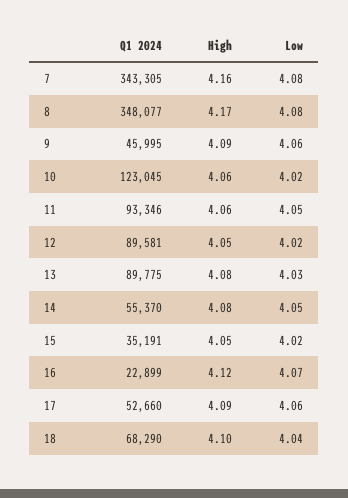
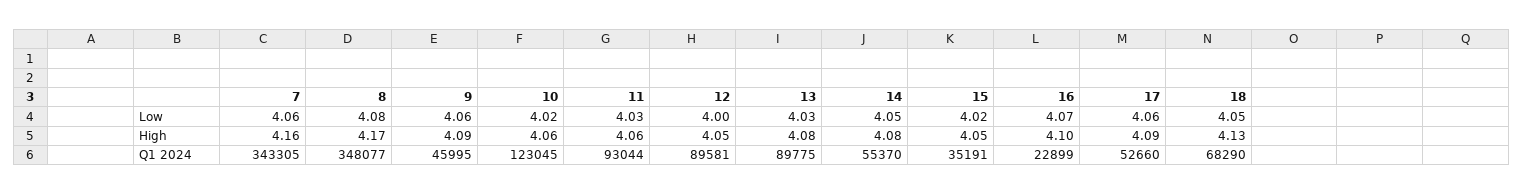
Low, 7: 4.08 -> 4.06
Q1 2024, 11: 93346 -> 93044
Low, 11: 4.05 -> 4.03
Low, 12: 4.02 -> 4
High, 16: 4.12 -> 4.1
High, 18: 4.1 -> 4.13
Low, 18: 4.04 -> 4.05

